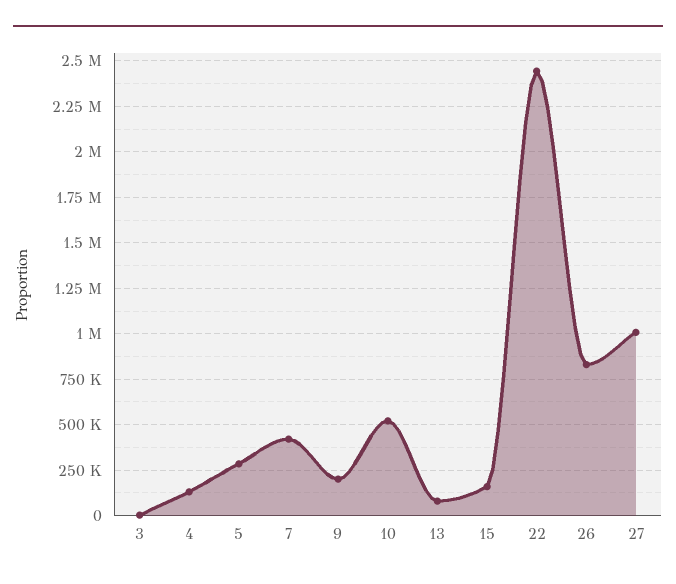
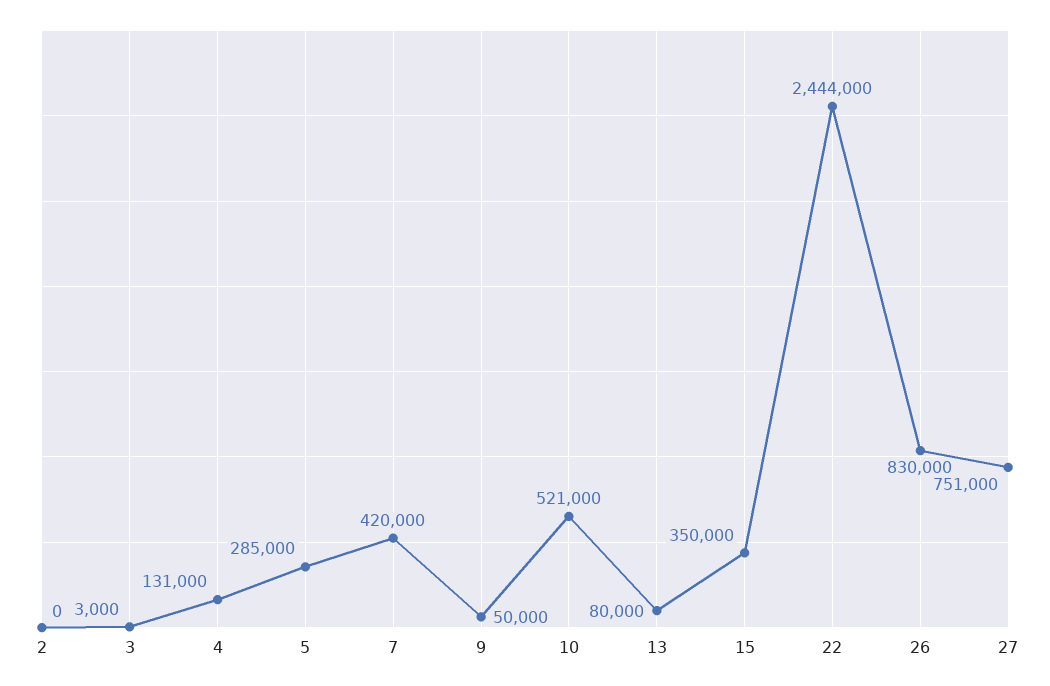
9: 200000 -> 50000
15: 150000 -> 350000
27: 1000000 -> 751000
2: none -> 0

